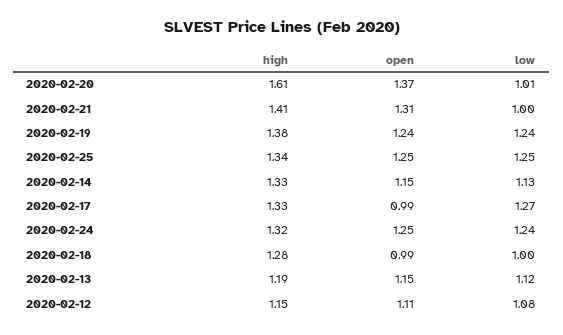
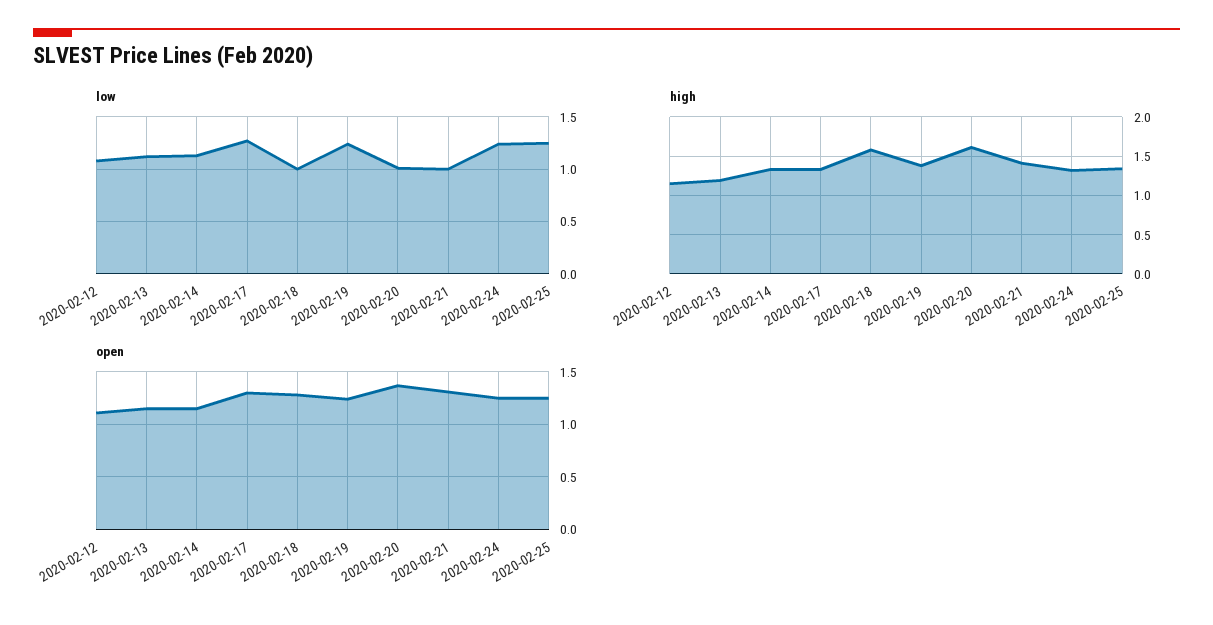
open, 2020-02-17: 0.99 -> 1.3
high, 2020-02-18: 1.28 -> 1.6
open, 2020-02-18: 0.99 -> 1.3

